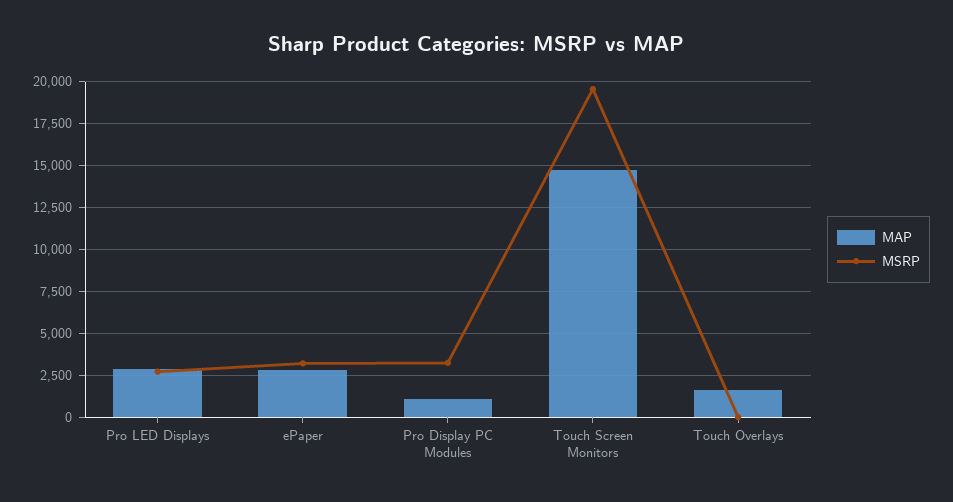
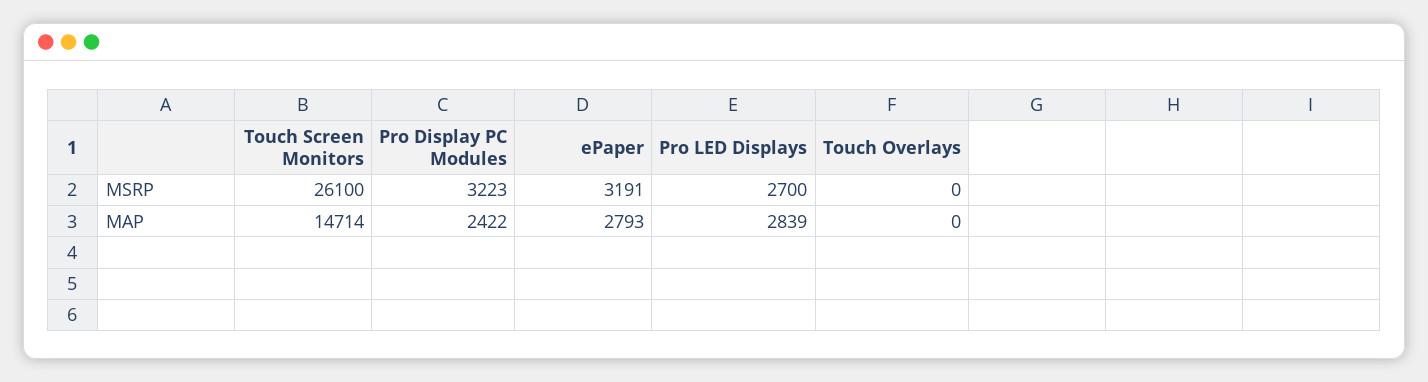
MAP, Pro Display PC Modules: 1000 -> 2422
MSRP, Touch Screen Monitors: 19500 -> 26100
MAP, Touch Overlays: 1500 -> 0

